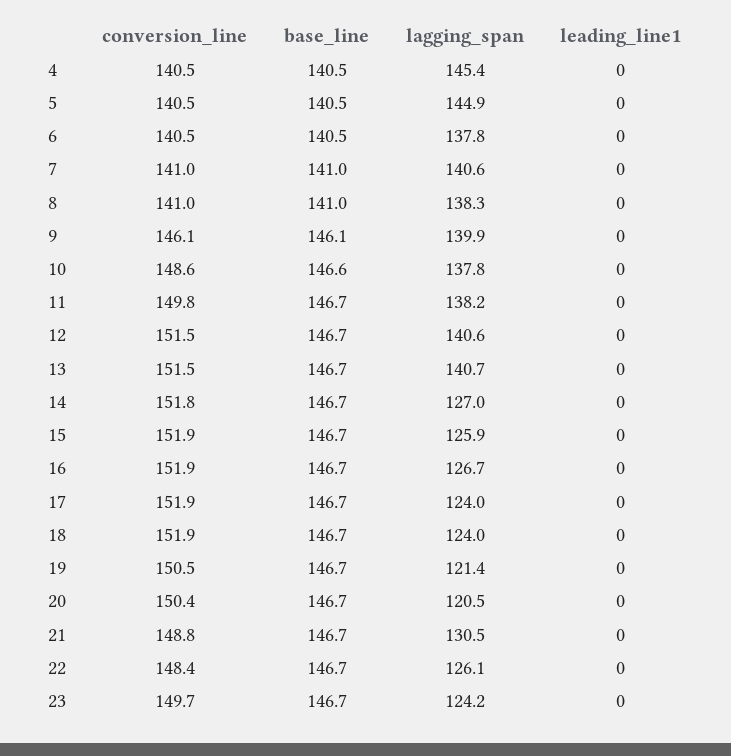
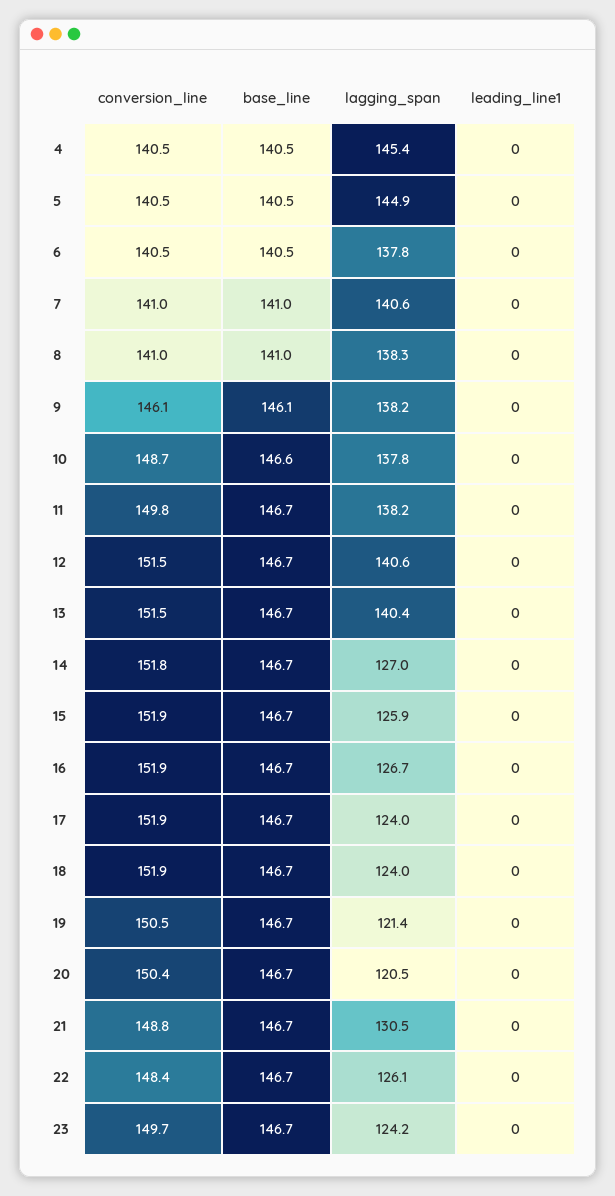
lagging_span, 9: 139.9 -> 138.2
conversion_line, 10: 148.6 -> 148.7
lagging_span, 13: 140.7 -> 140.4

